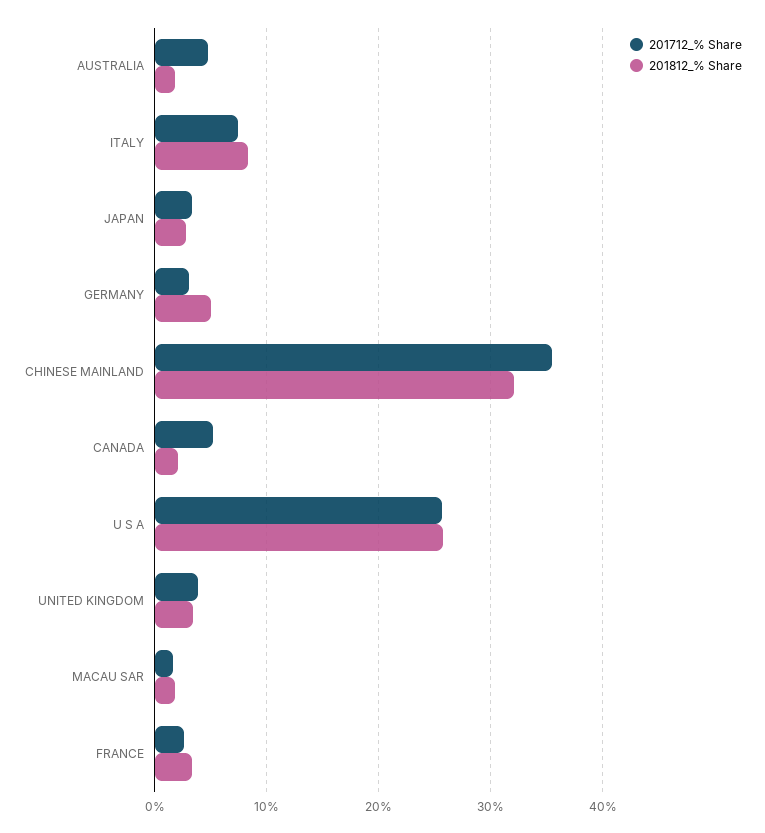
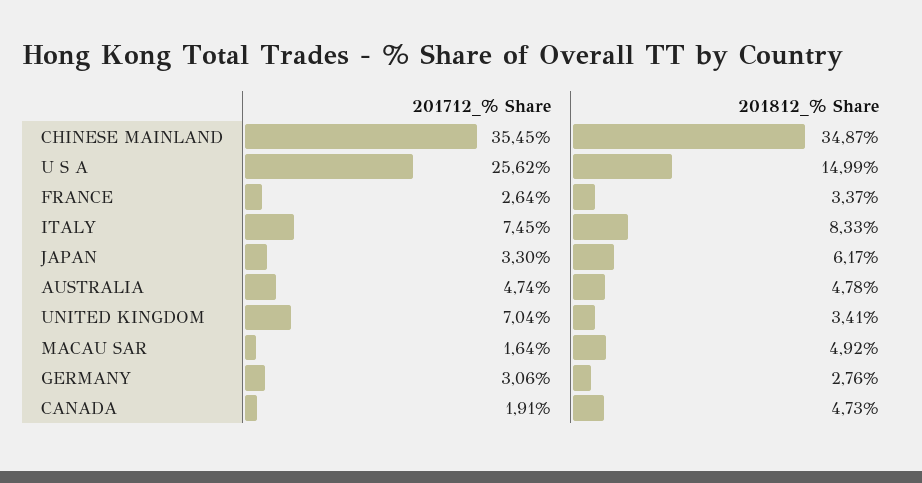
201812_% Share, AUSTRALIA: 2 -> 4.78
201812_% Share, JAPAN: 3 -> 6.17
201812_% Share, GERMANY: 5 -> 2.76
201812_% Share, CHINESE MAINLAND: 32 -> 34.87
201712_% Share, CANADA: 5 -> 1.91
201812_% Share, CANADA: 2 -> 4.73
201812_% Share, U S A: 26 -> 14.99
201712_% Share, UNITED KINGDOM: 4 -> 7.04
201812_% Share, MACAU SAR: 2 -> 4.92

